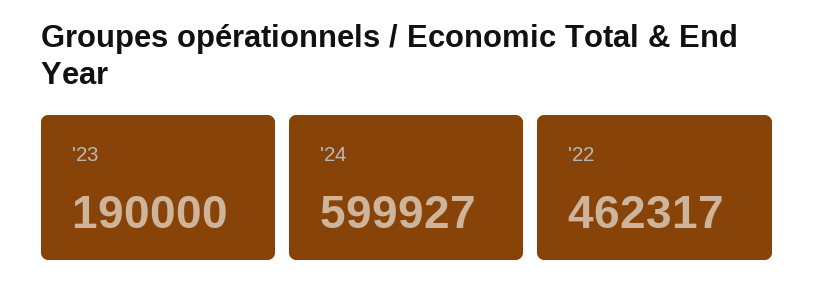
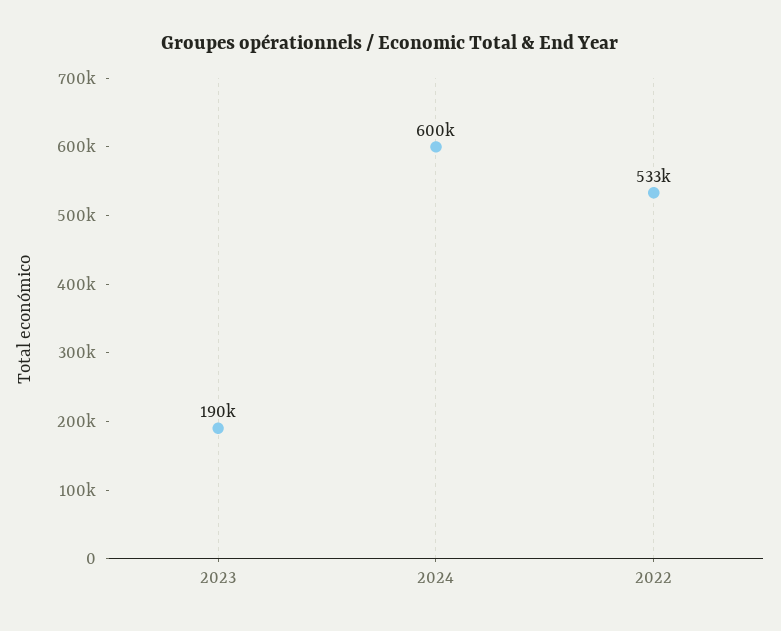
'22: 462317 -> 533000

